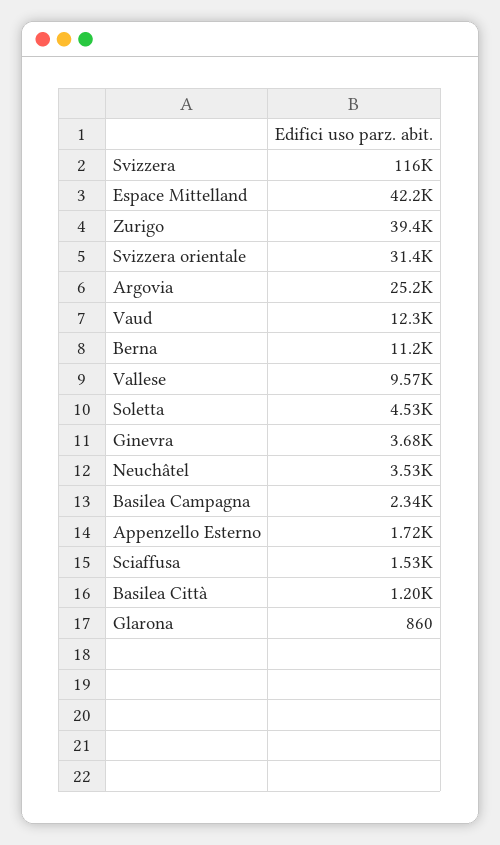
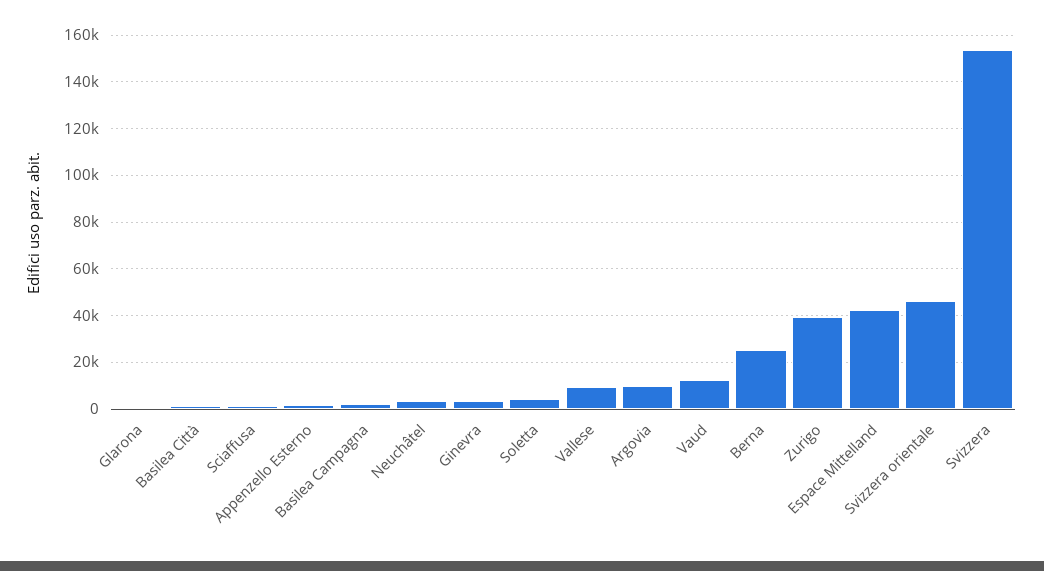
Svizzera: 116000 -> 155000
Svizzera orientale: 31400 -> 45000
Argovia: 25200 -> 10000
Berna: 11200 -> 25000

